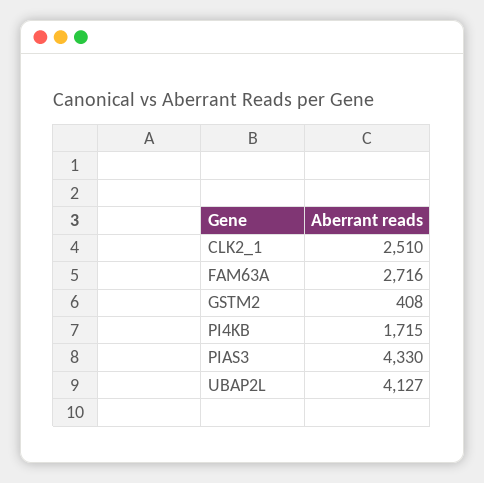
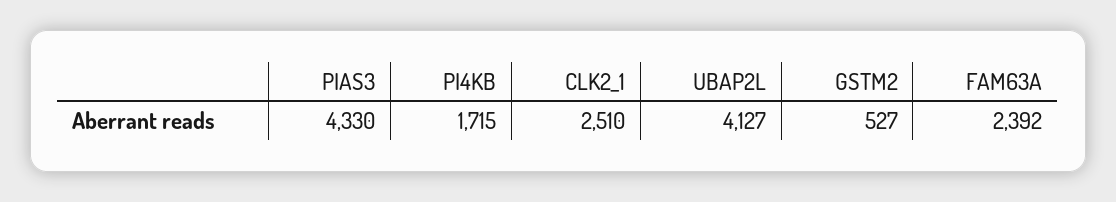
FAM63A: 2716 -> 2392
GSTM2: 408 -> 527

